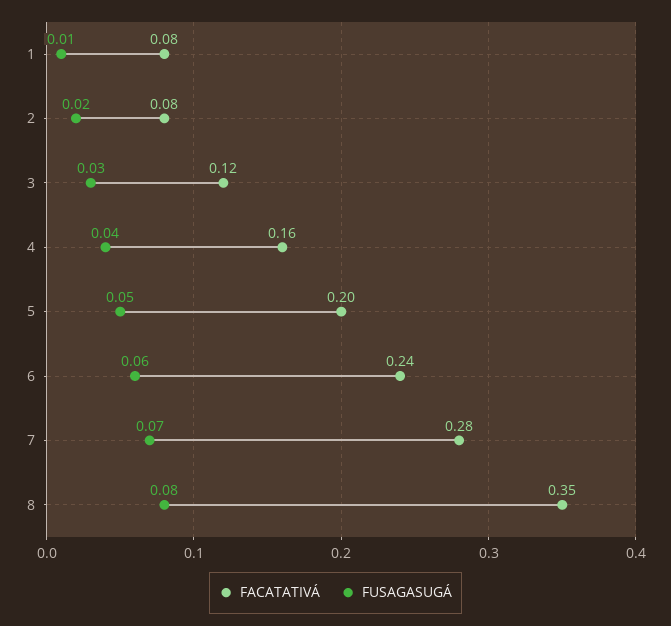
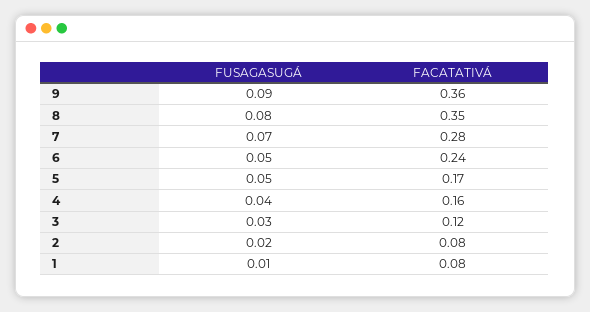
FACATATIVÁ, 5: 0.2 -> 0.17
FUSAGASUGÁ, 6: 0.06 -> 0.05
FUSAGASUGÁ, 9: none -> 0.09
FACATATIVÁ, 9: none -> 0.36

